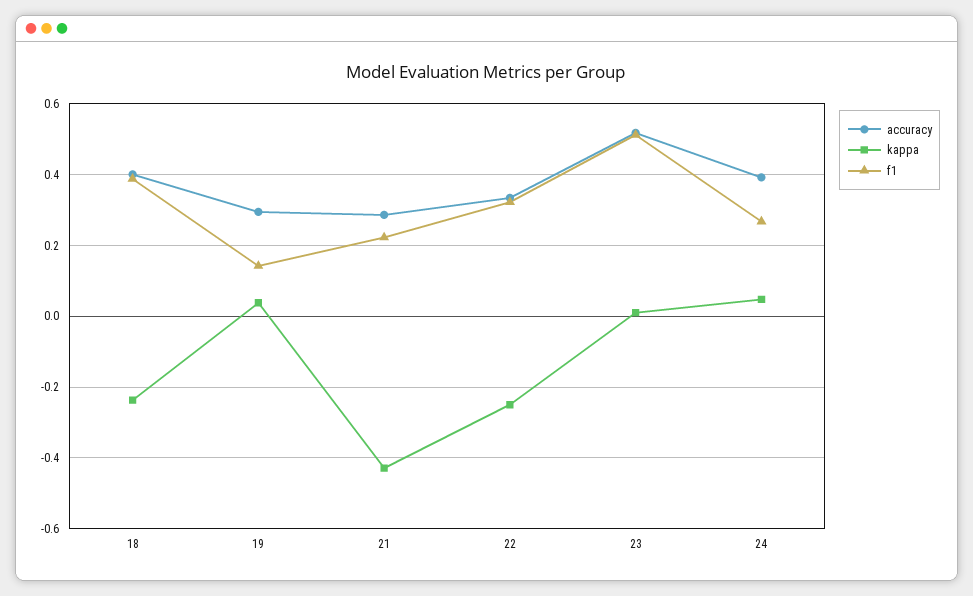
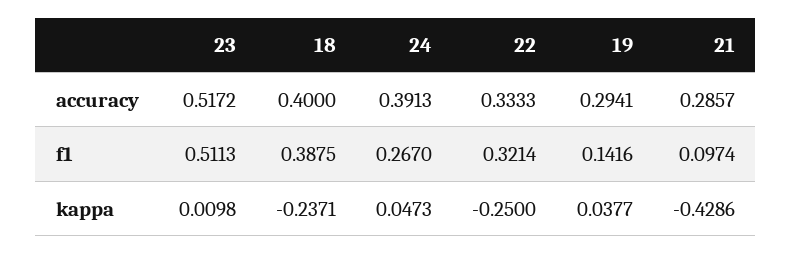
f1, 21: 0.22 -> 0.0974

